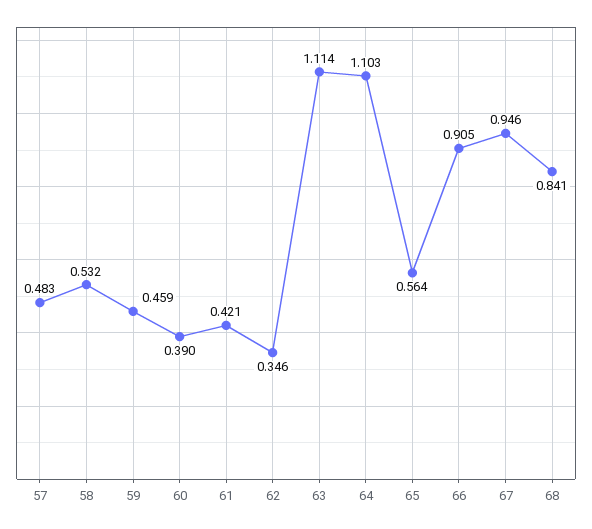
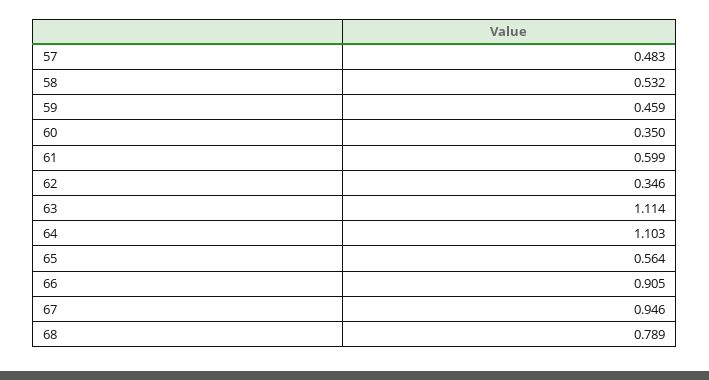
60: 0.39 -> 0.35
61: 0.421 -> 0.599
68: 0.841 -> 0.789

